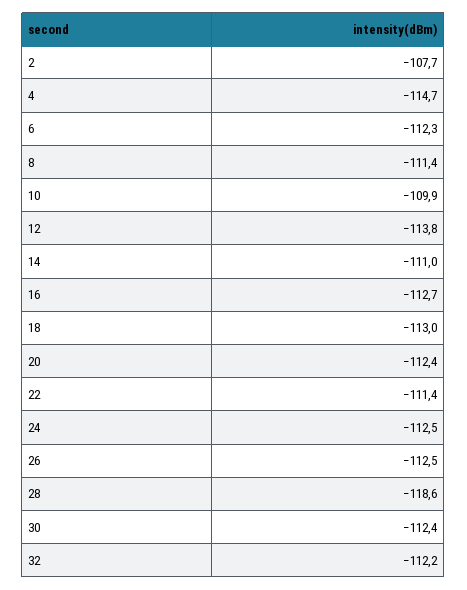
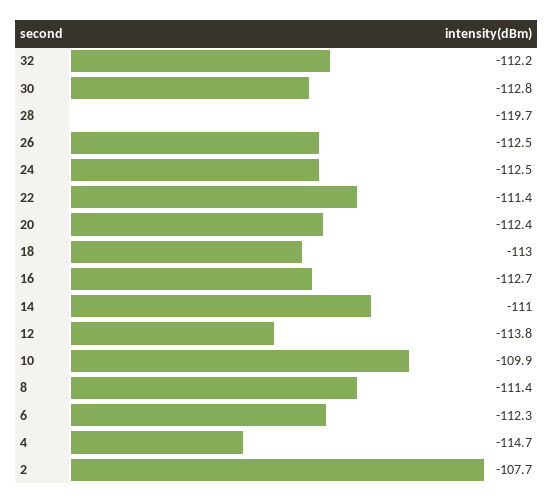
28: -118.6 -> -119.7
30: -112.4 -> -112.8

